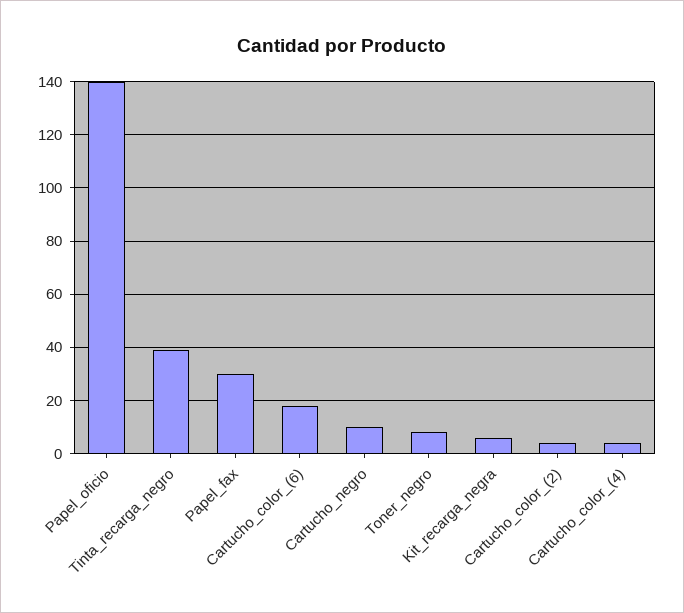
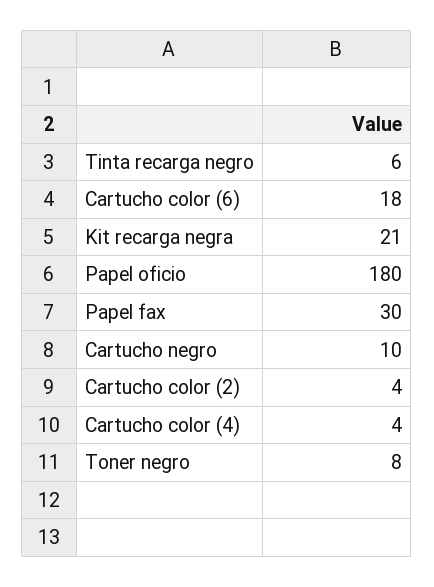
Papel_oficio: 140 -> 180
Tinta_recarga_negro: 40 -> 6
Kit_recarga_negra: 5 -> 21

